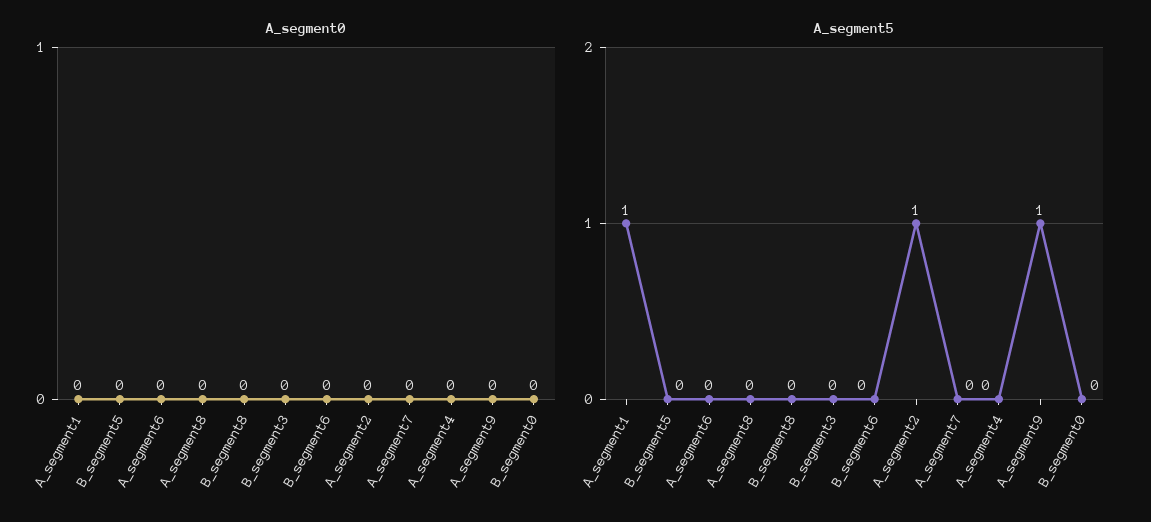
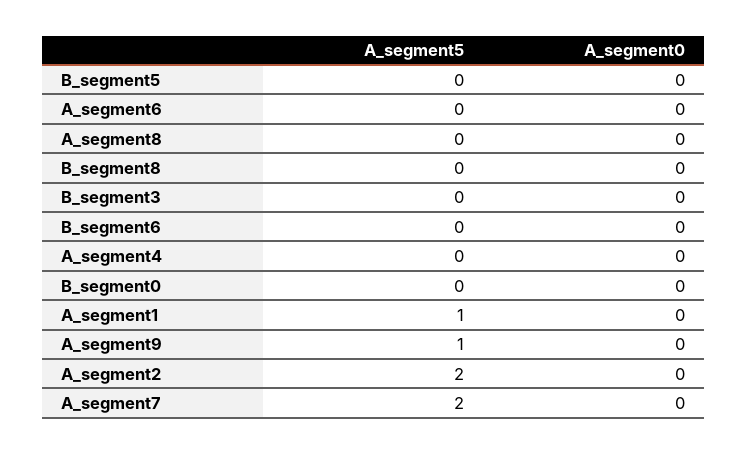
A_segment5, A_segment2: 1 -> 2
A_segment5, A_segment7: 0 -> 2

